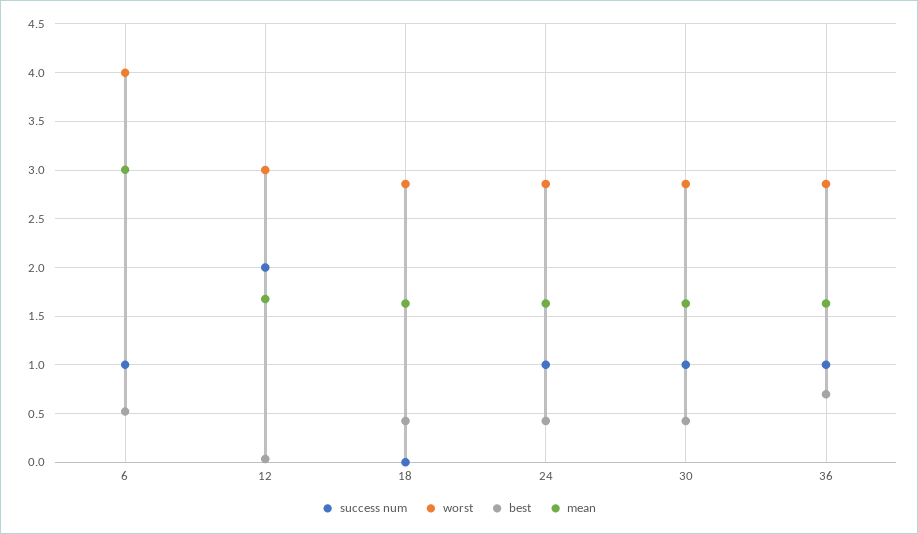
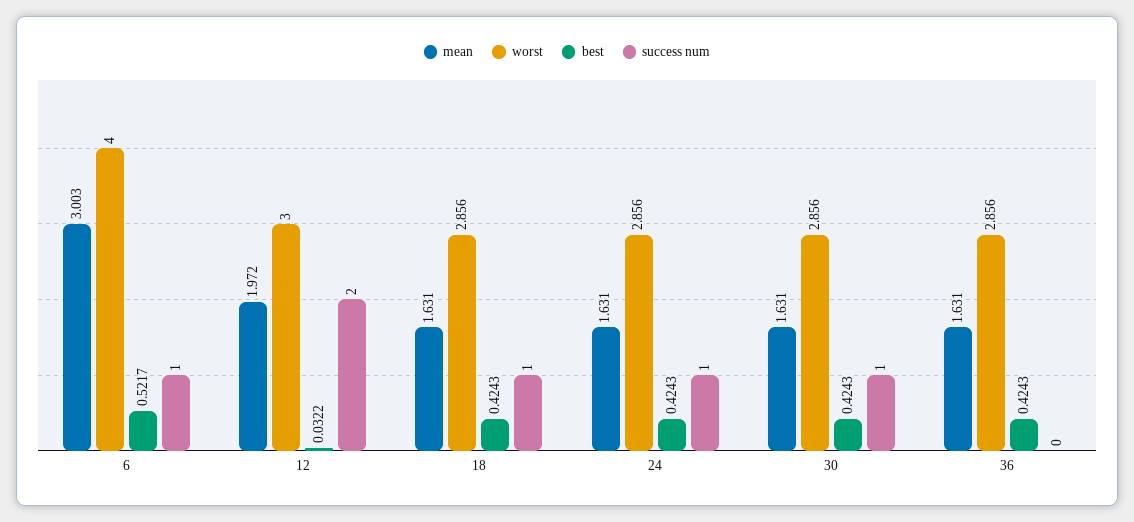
mean, 12: 1.7 -> 1.972
success num, 18: 0 -> 1
success num, 36: 1 -> 0
best, 36: 0.7 -> 0.4243

